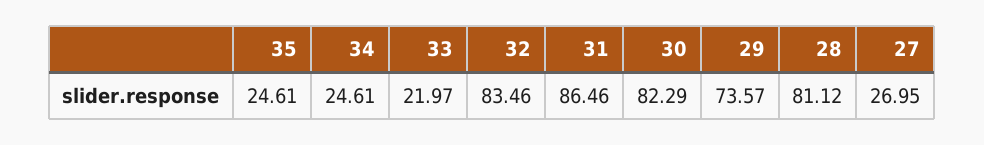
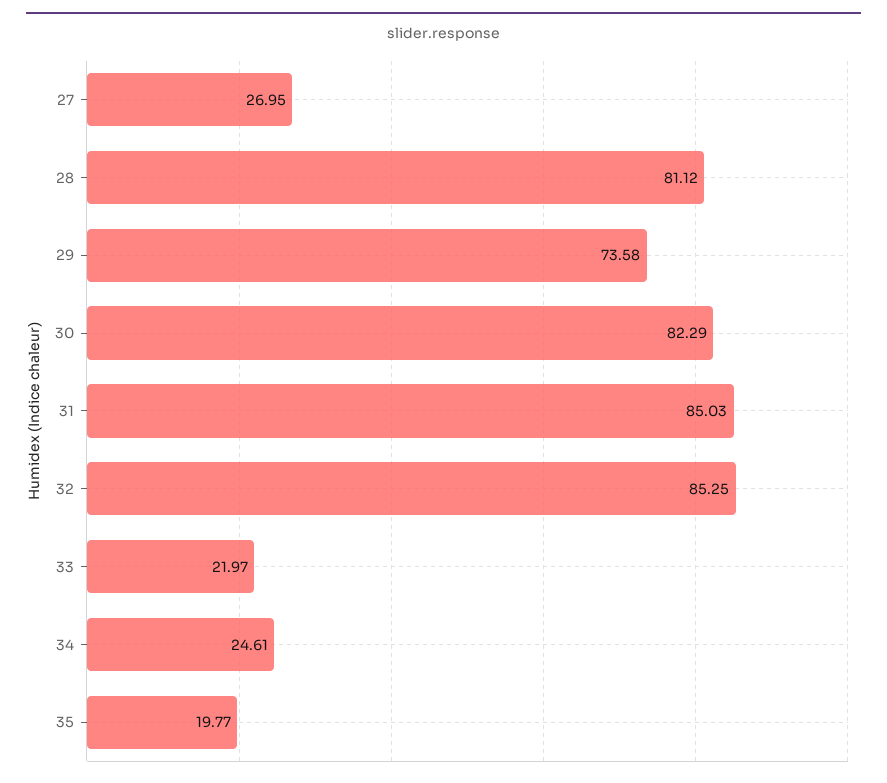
35: 24.61 -> 19.77
32: 83.46 -> 85.25
31: 86.46 -> 85.03
29: 73.57 -> 73.58

